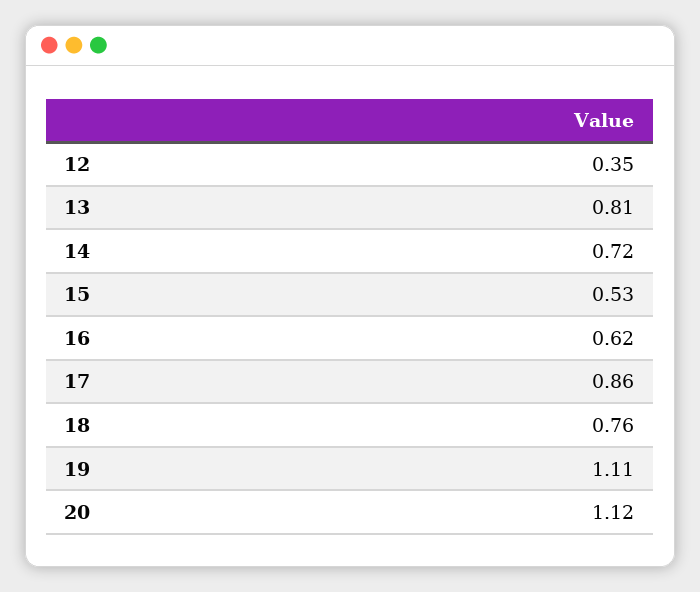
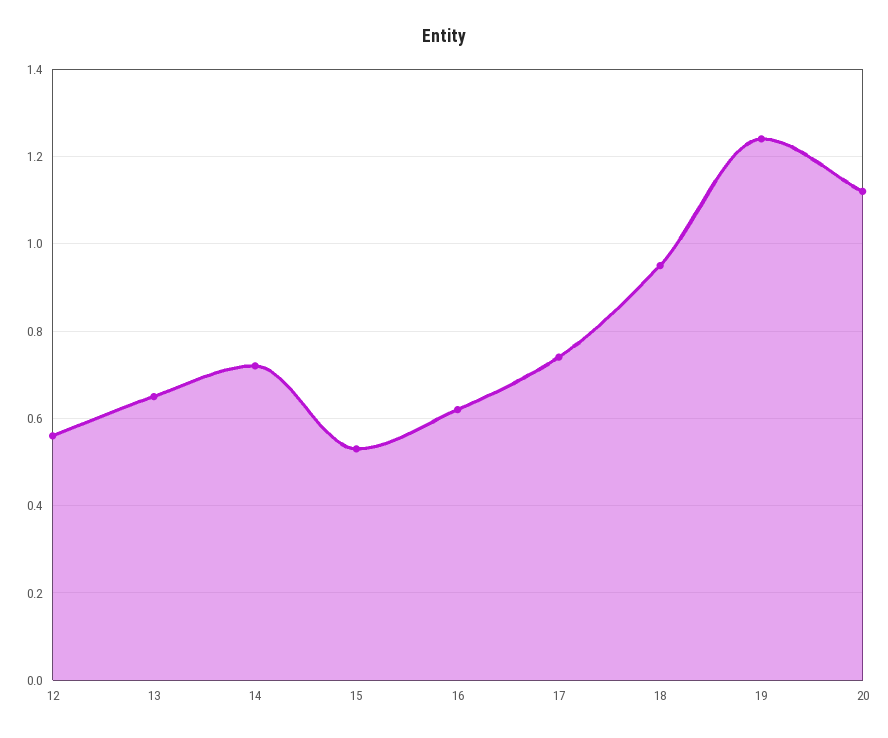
12: 0.35 -> 0.55
13: 0.81 -> 0.65
17: 0.86 -> 0.75
18: 0.76 -> 0.95
19: 1.11 -> 1.25

